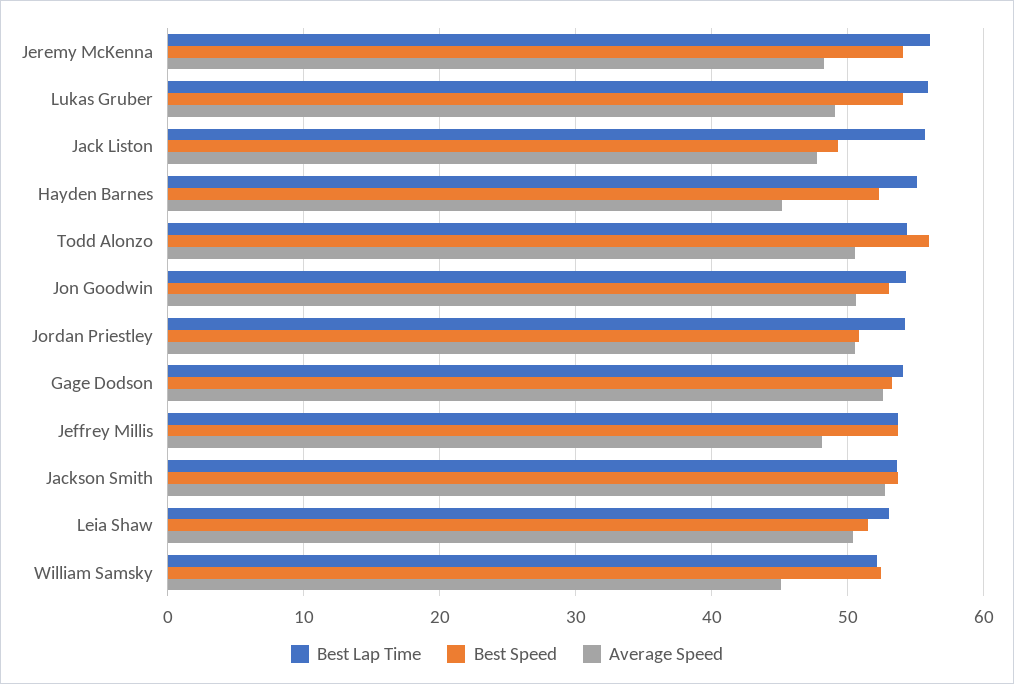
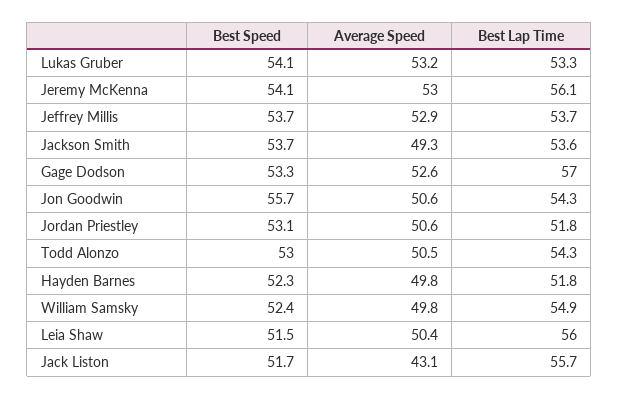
Average Speed, Jeremy McKenna: 48 -> 53
Best Lap Time, Lukas Gruber: 56 -> 53.3
Average Speed, Lukas Gruber: 49 -> 53.2
Best Speed, Jack Liston: 49 -> 51.7
Average Speed, Jack Liston: 48 -> 43.1
Best Lap Time, Hayden Barnes: 55 -> 51.8
Average Speed, Hayden Barnes: 45 -> 49.8
Best Speed, Todd Alonzo: 56 -> 53
Best Speed, Jon Goodwin: 53 -> 55.7
Best Lap Time, Jordan Priestley: 54 -> 51.8
Best Speed, Jordan Priestley: 51 -> 53.1
Best Lap Time, Gage Dodson: 54 -> 57
Average Speed, Jeffrey Millis: 48 -> 52.9
Average Speed, Jackson Smith: 53 -> 49.3
Best Lap Time, Leia Shaw: 53 -> 56
Best Lap Time, William Samsky: 52 -> 54.9
Average Speed, William Samsky: 45 -> 49.8

